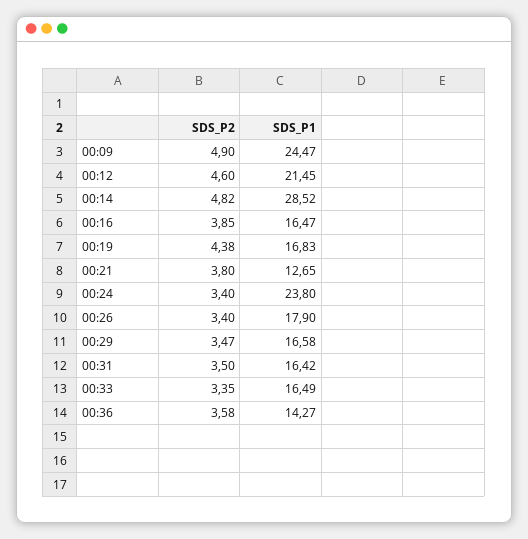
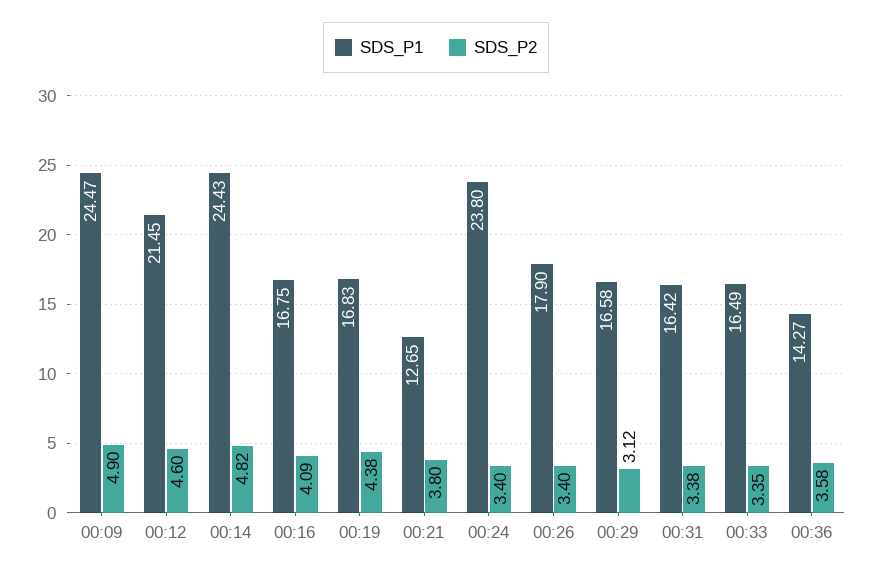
SDS_P1, 00:14: 28.52 -> 24.43
SDS_P2, 00:16: 3.85 -> 4.09
SDS_P1, 00:16: 16.47 -> 16.75
SDS_P2, 00:29: 3.47 -> 3.12
SDS_P2, 00:31: 3.5 -> 3.38

